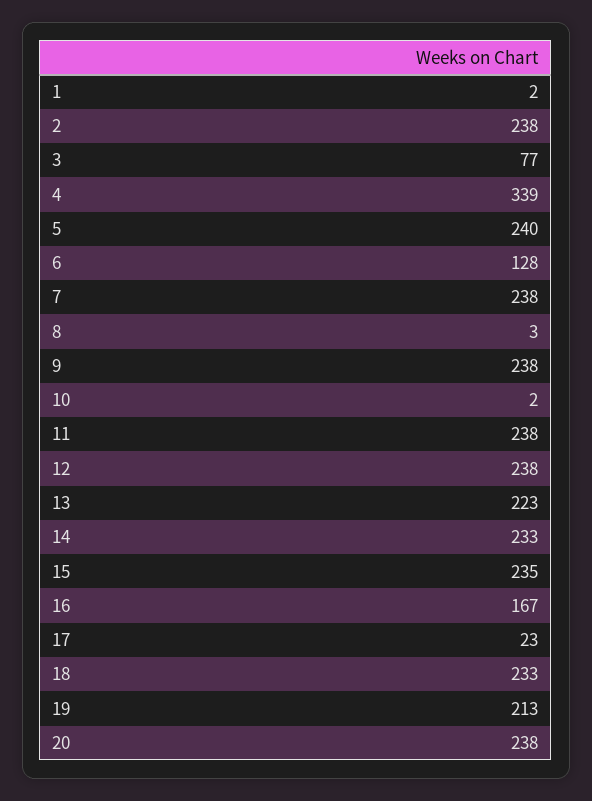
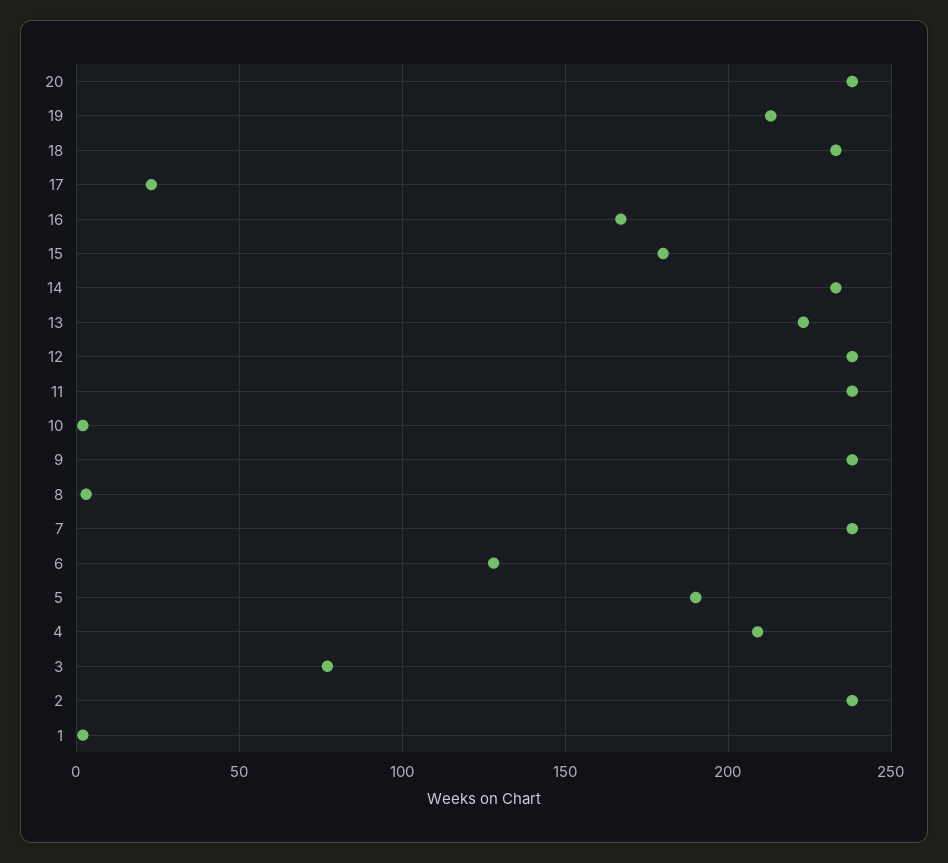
4: 339 -> 210
5: 240 -> 190
15: 235 -> 180

